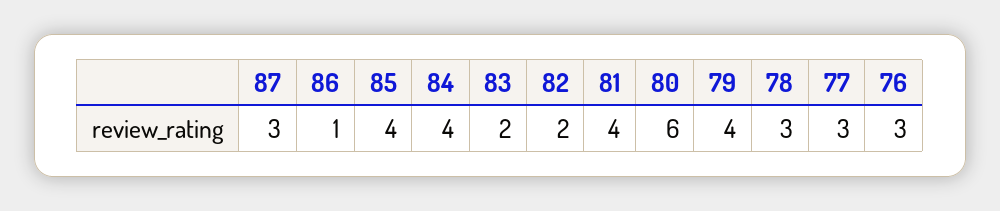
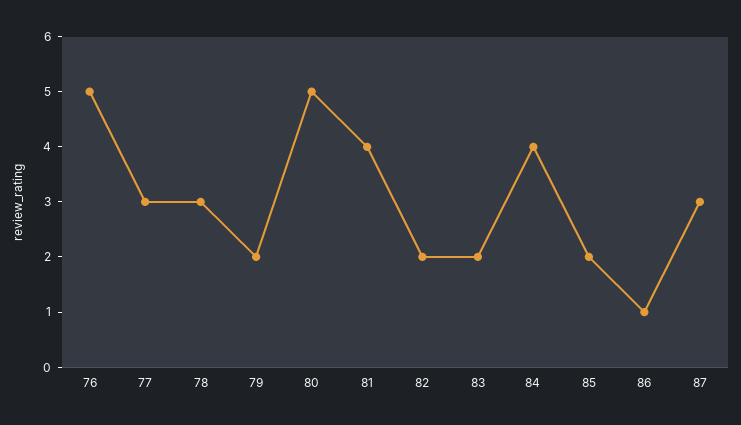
85: 4 -> 2
80: 6 -> 5
79: 4 -> 2
76: 3 -> 5

